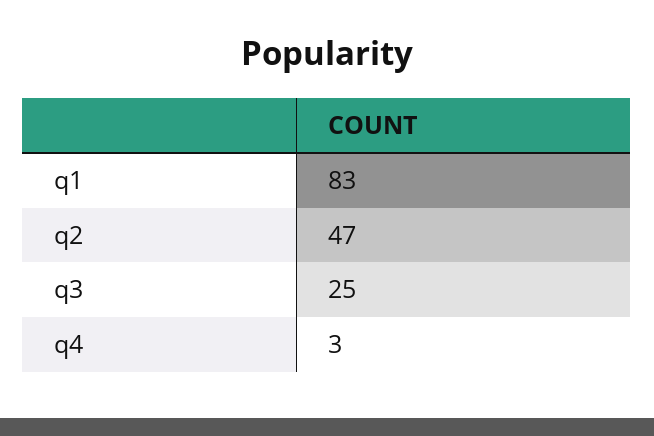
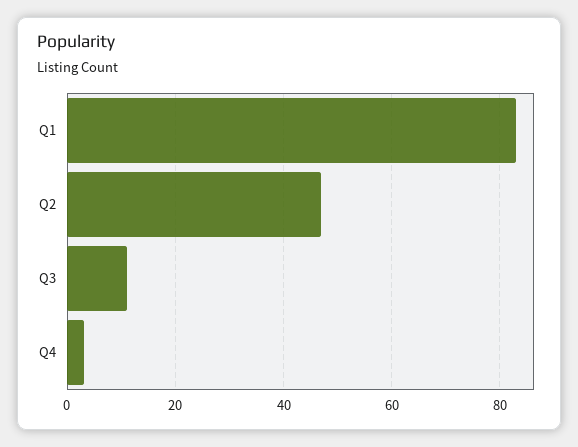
q3: 25 -> 10

